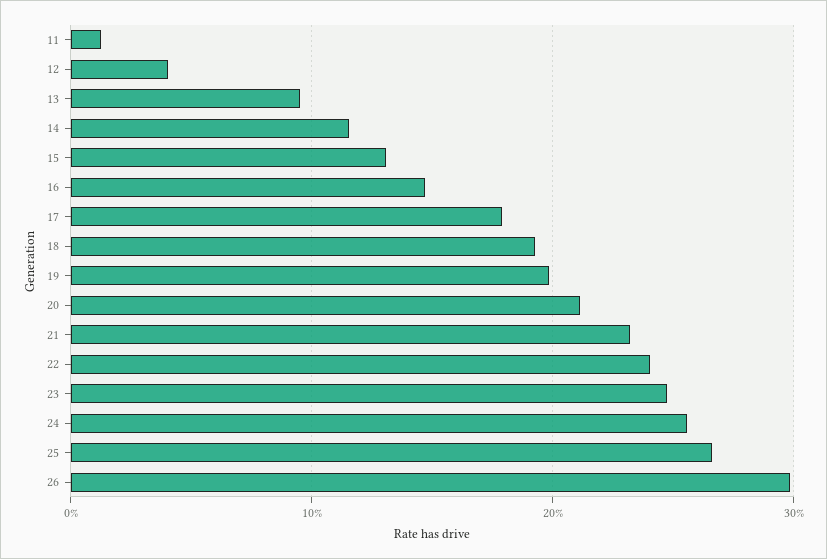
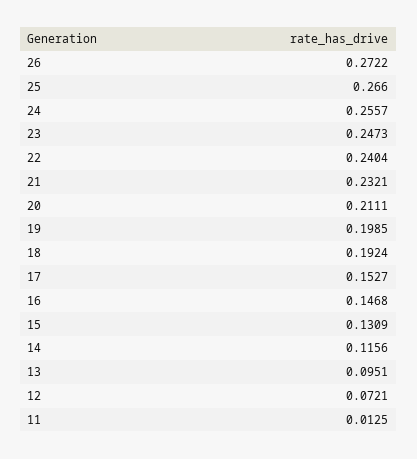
12: 0.04 -> 0.0721
17: 0.18 -> 0.1527
26: 0.3 -> 0.2722

